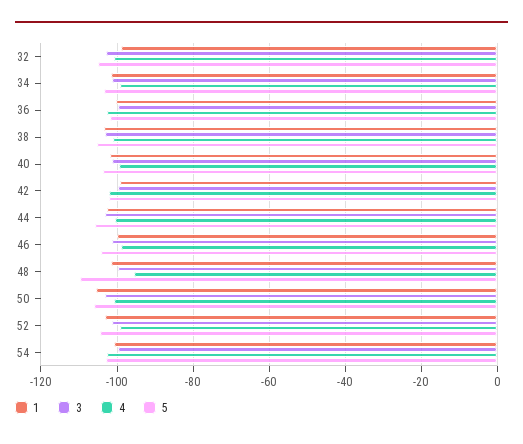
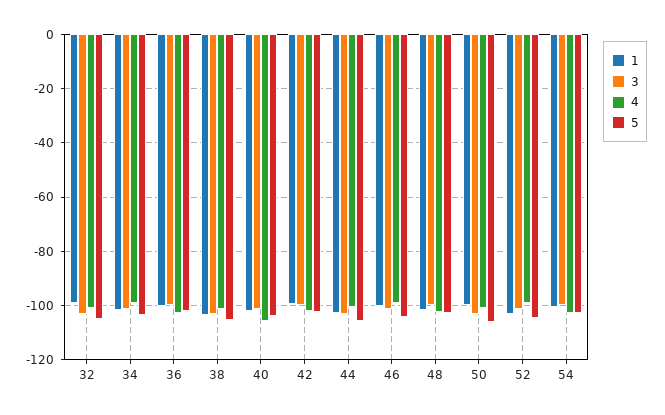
4, 40: -100 -> -105
4, 48: -96 -> -102.5
5, 48: -110 -> -102.5
1, 50: -106 -> -100

